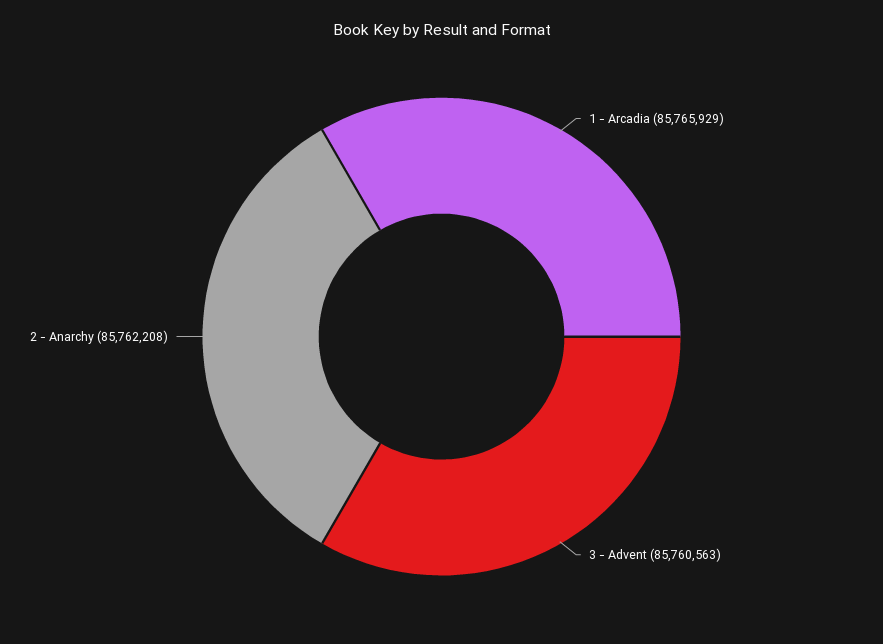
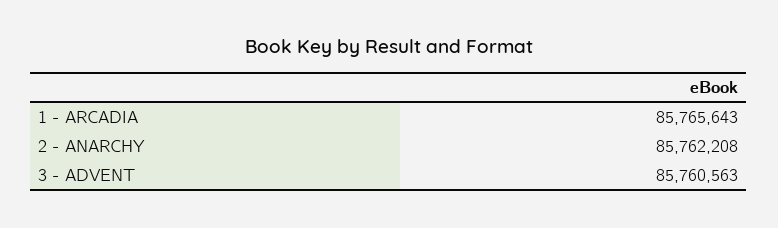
1 - Arcadia: 85765929 -> 85765643

